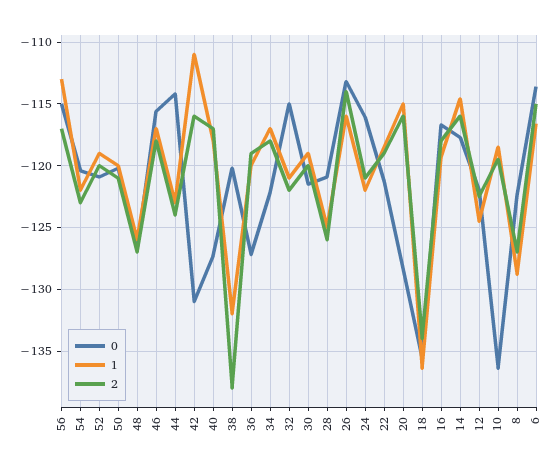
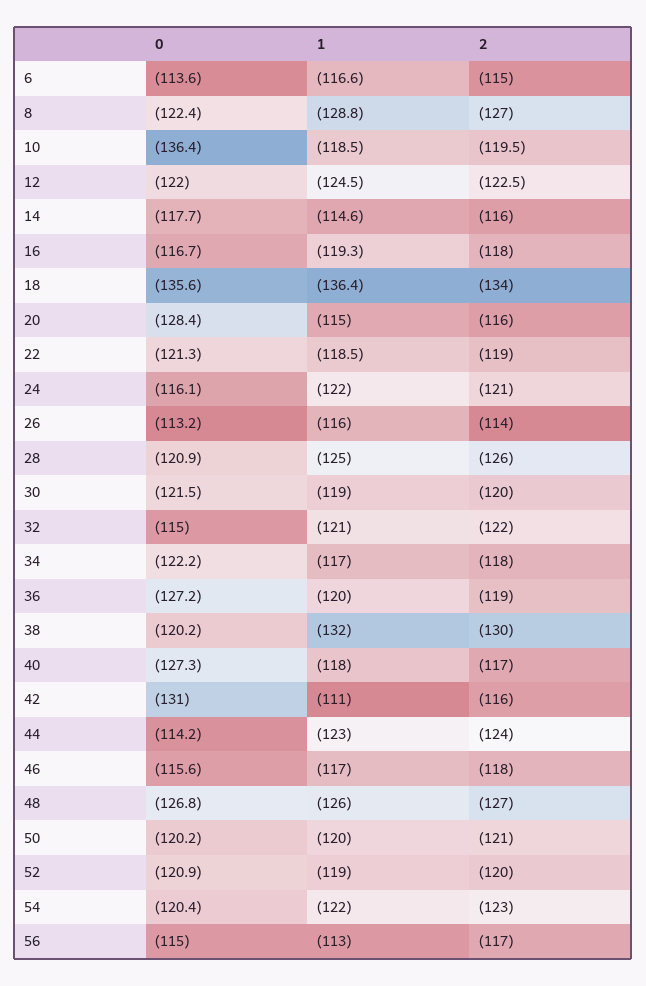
2, 38: -138 -> -130

